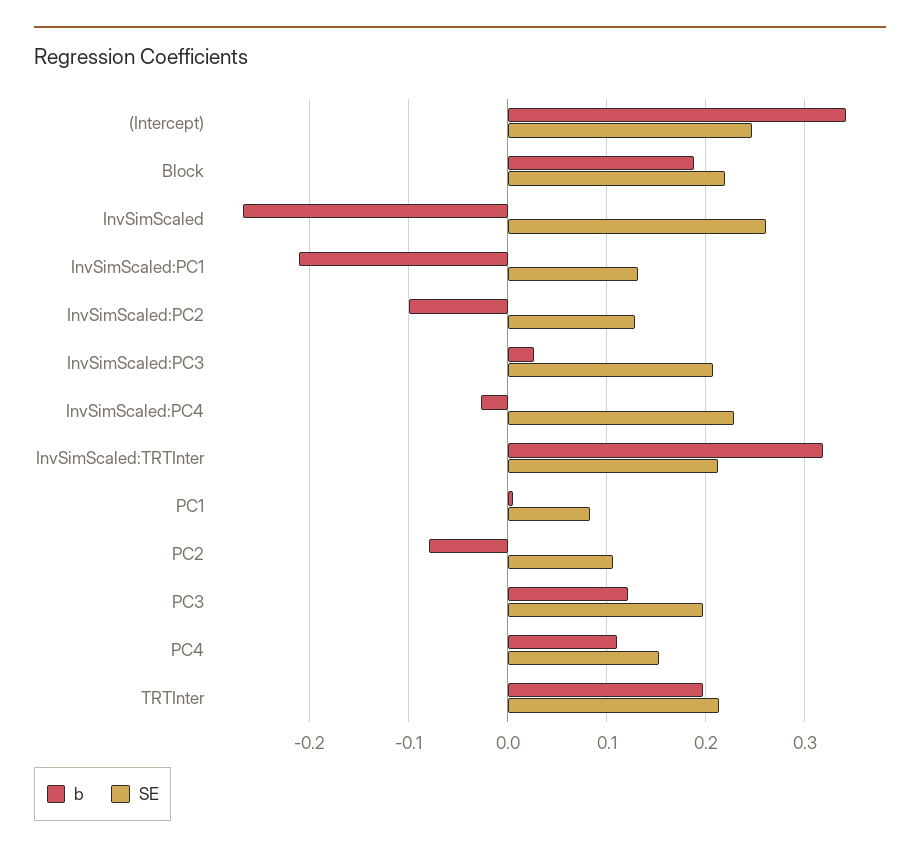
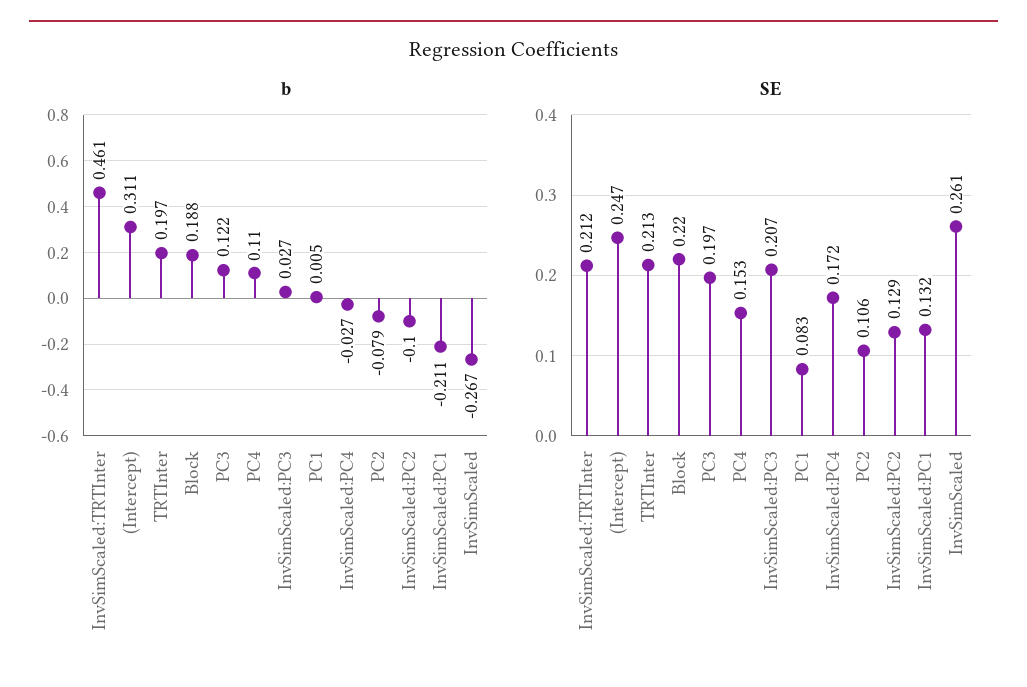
b, (Intercept): 0.34 -> 0.311
SE, InvSimScaled:PC4: 0.23 -> 0.172
b, InvSimScaled:TRTInter: 0.32 -> 0.461

